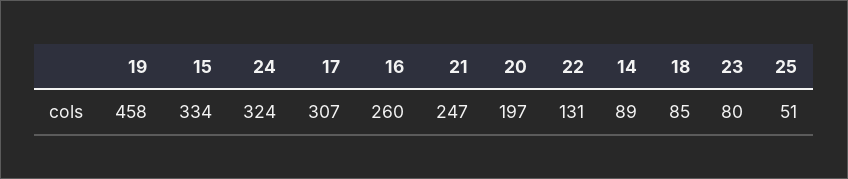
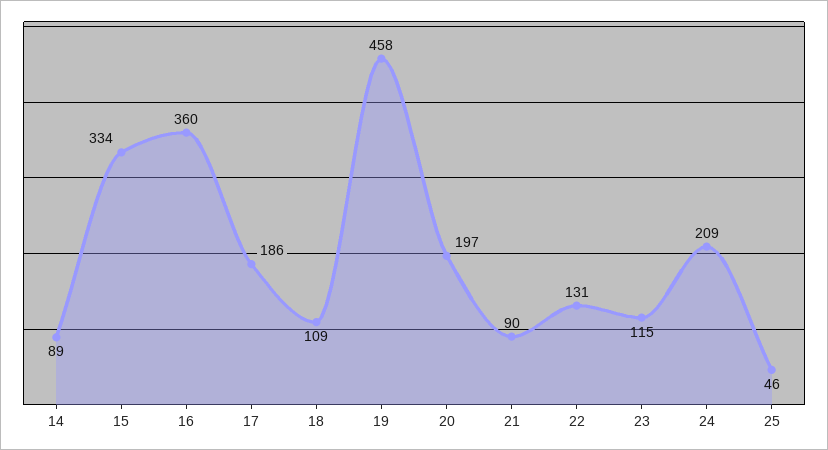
24: 324 -> 209
17: 307 -> 186
16: 260 -> 360
21: 247 -> 90
18: 85 -> 109
23: 80 -> 115
25: 51 -> 46

